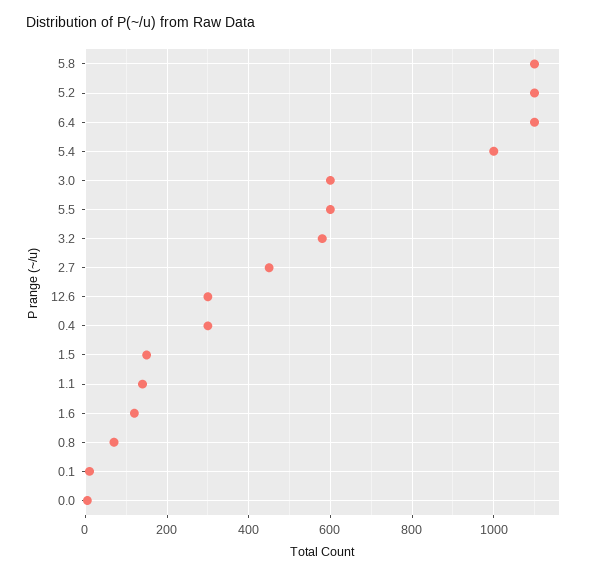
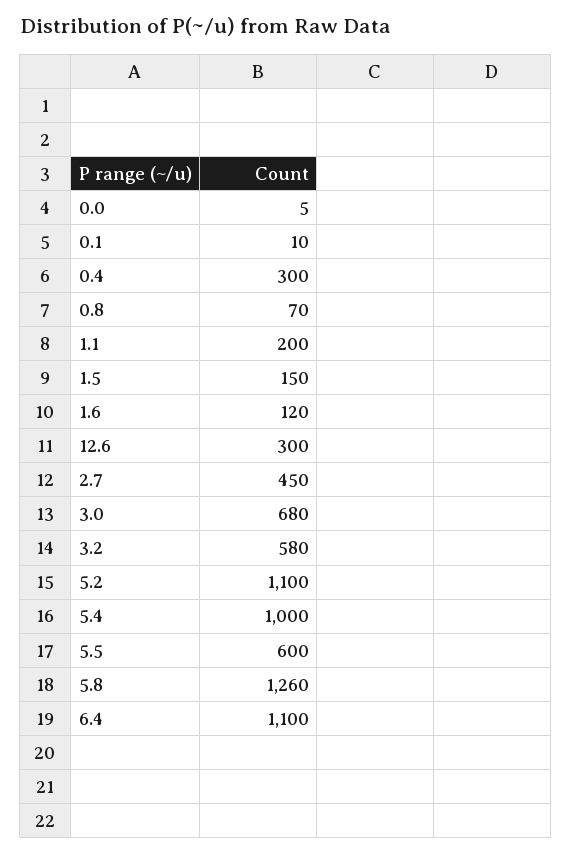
5.8: 1100 -> 1260
3.0: 600 -> 680
1.1: 140 -> 200

